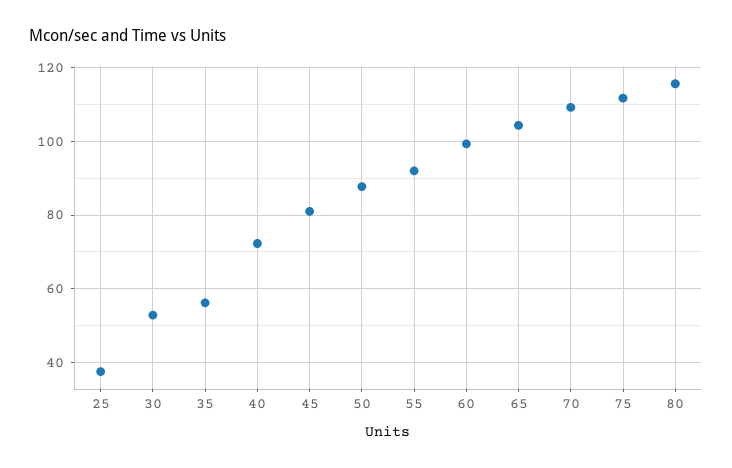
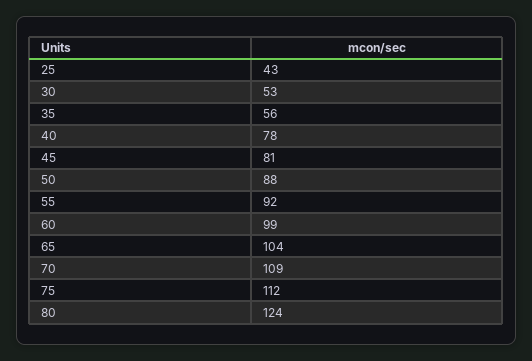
25: 38 -> 43
40: 72 -> 78
80: 116 -> 124

